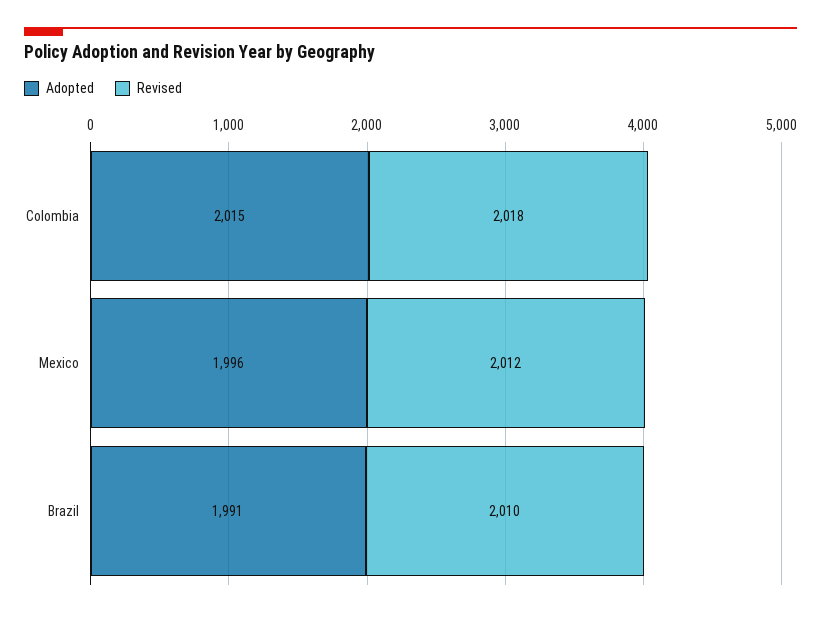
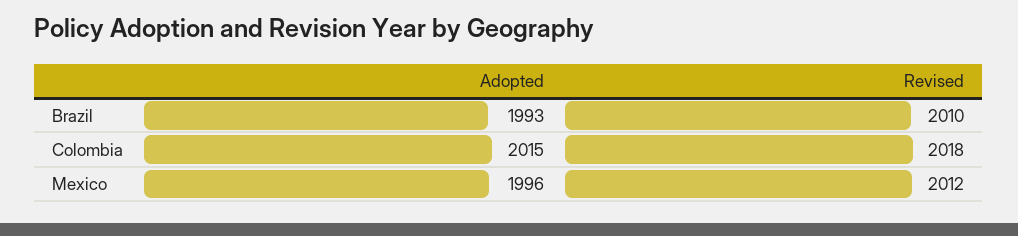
Adopted, Brazil: 1991 -> 1993

